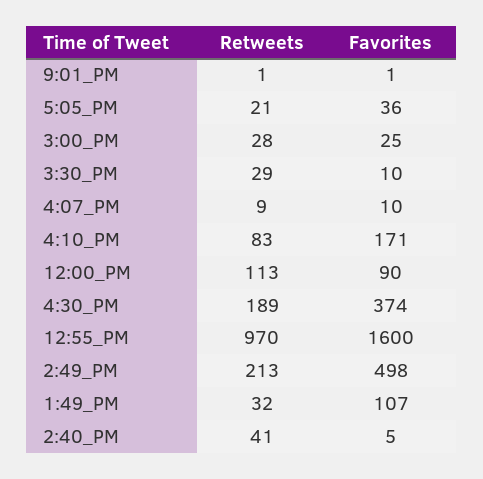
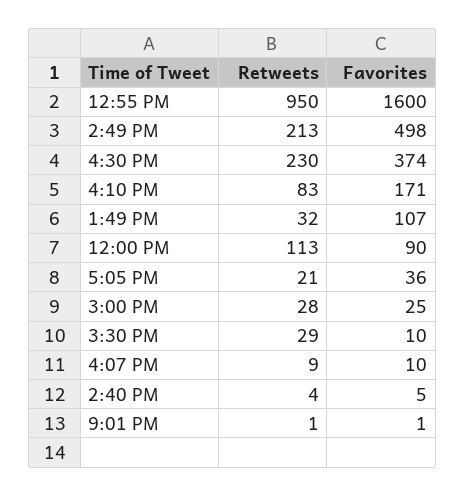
Retweets, 4:30_PM: 189 -> 230
Retweets, 12:55_PM: 970 -> 950
Retweets, 2:40_PM: 41 -> 4

